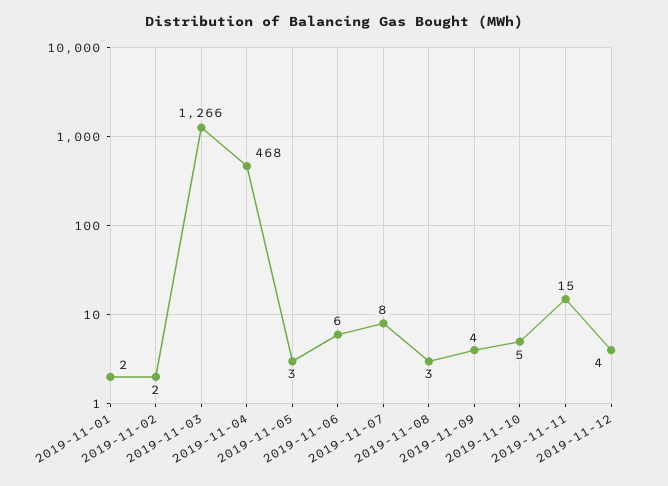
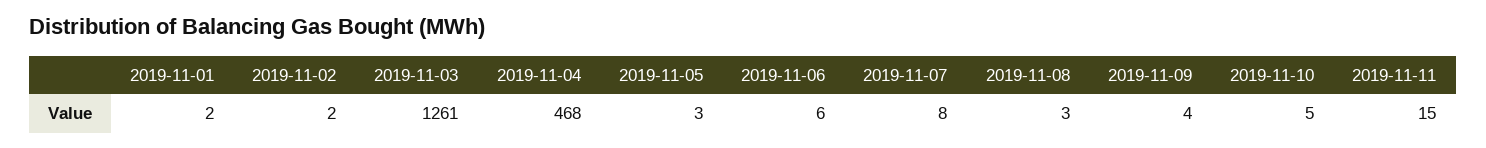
2019-11-03: 1266 -> 1261
2019-11-12: 4 -> none

